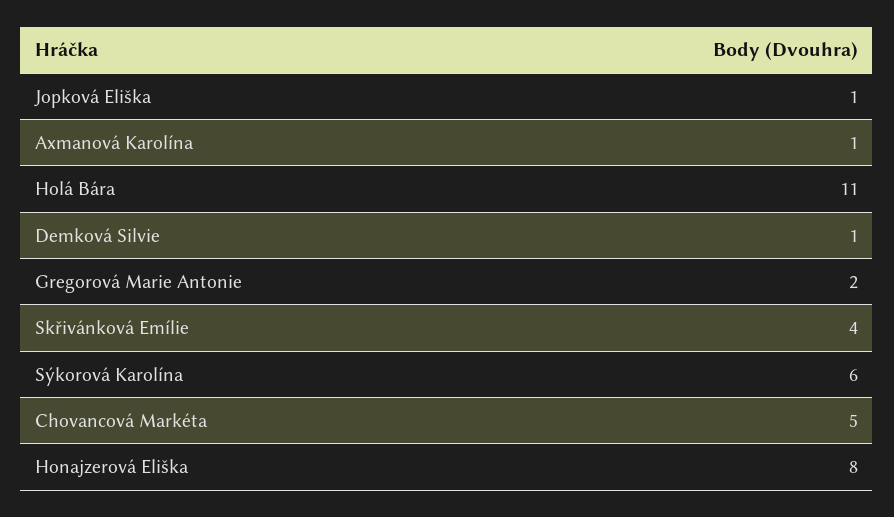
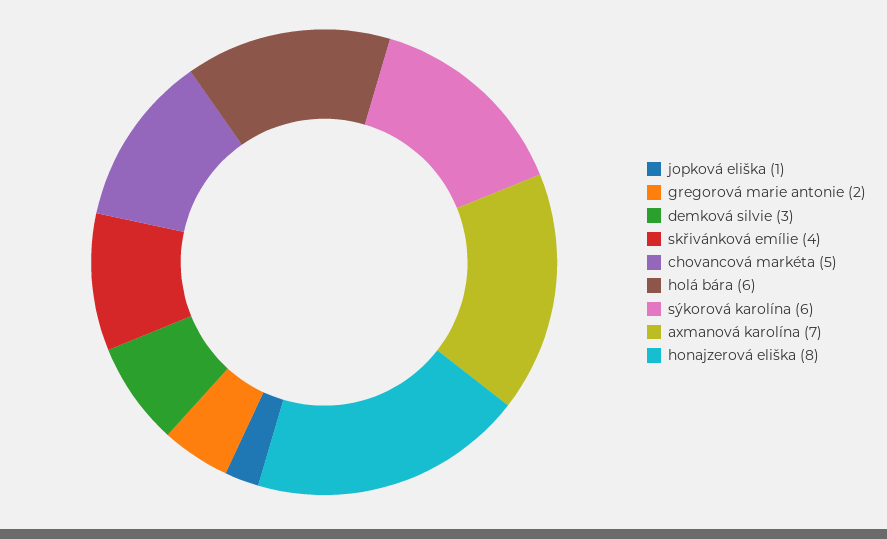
Axmanová Karolína: 1 -> 7
Holá Bára: 11 -> 6
Demková Silvie: 1 -> 3

